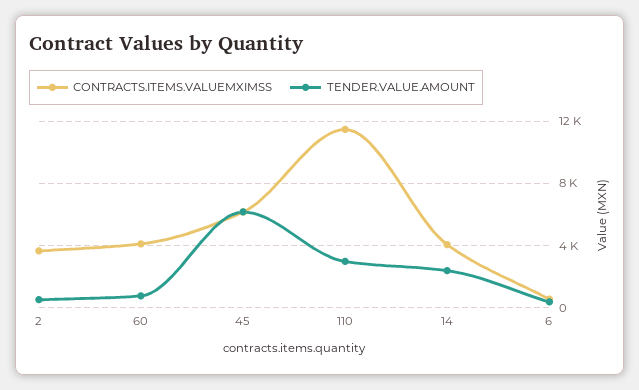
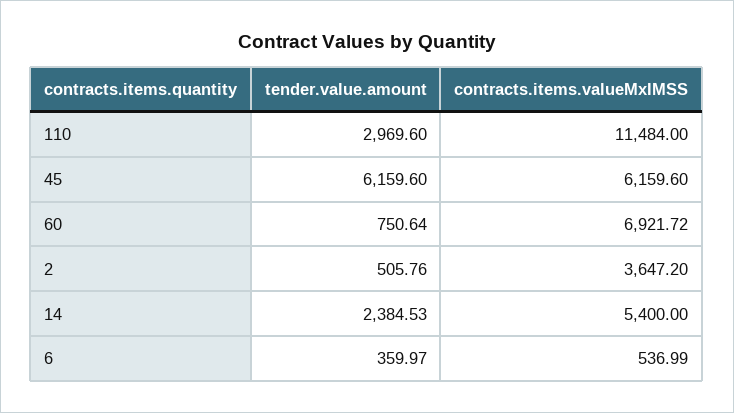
CONTRACTS.ITEMS.VALUEMXIMSS, 60: 4000 -> 6921.72
CONTRACTS.ITEMS.VALUEMXIMSS, 14: 4000 -> 5400

